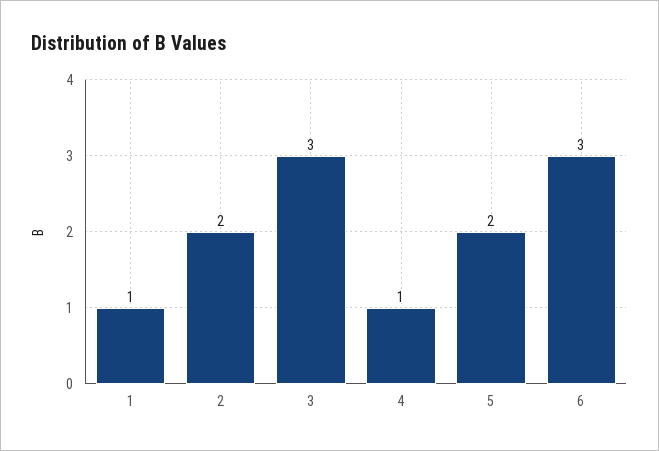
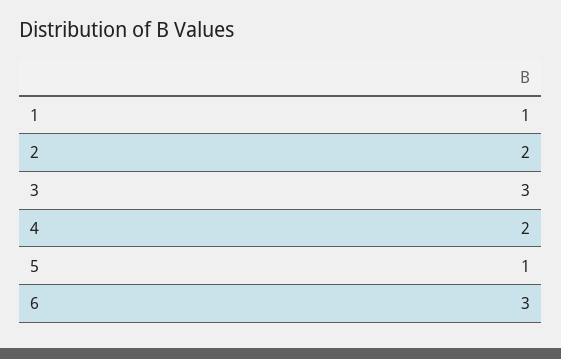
4: 1 -> 2
5: 2 -> 1

